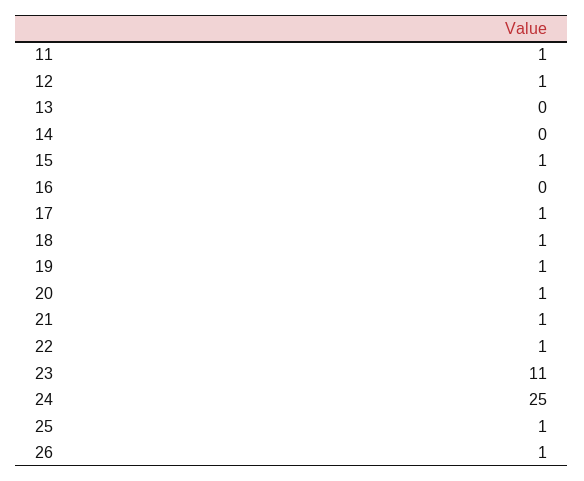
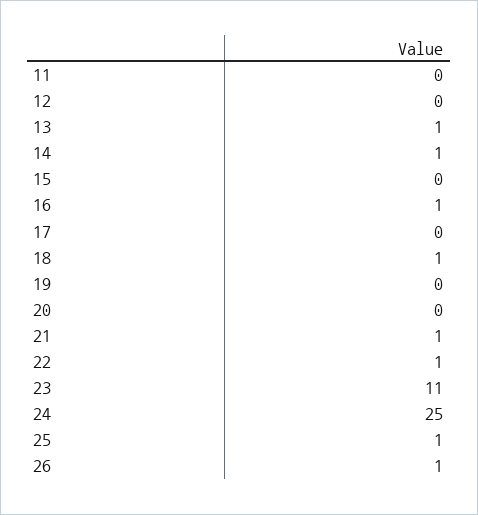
11: 1 -> 0
12: 1 -> 0
13: 0 -> 1
14: 0 -> 1
15: 1 -> 0
16: 0 -> 1
17: 1 -> 0
19: 1 -> 0
20: 1 -> 0

